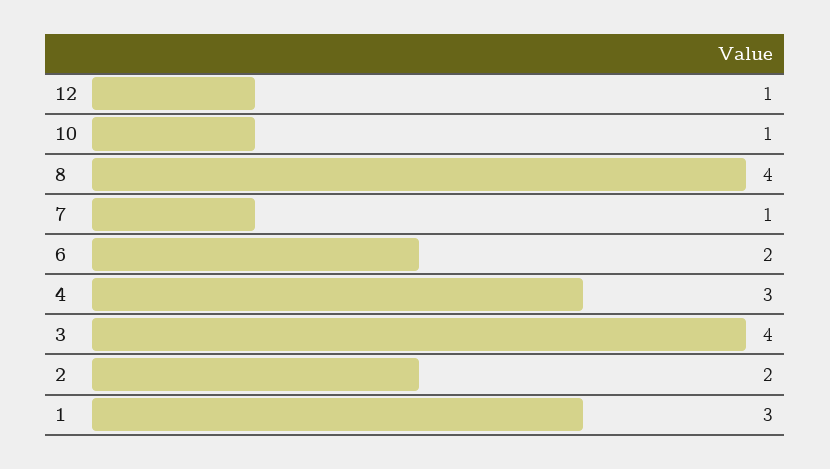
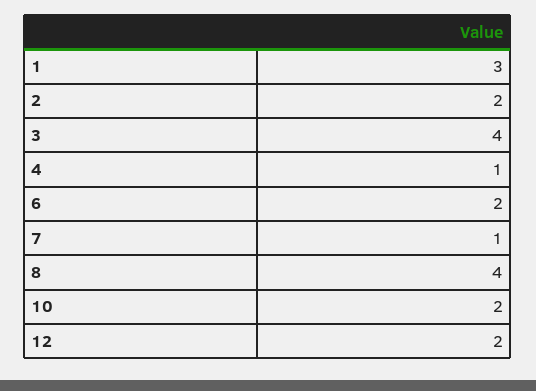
12: 1 -> 2
10: 1 -> 2
4: 3 -> 1

